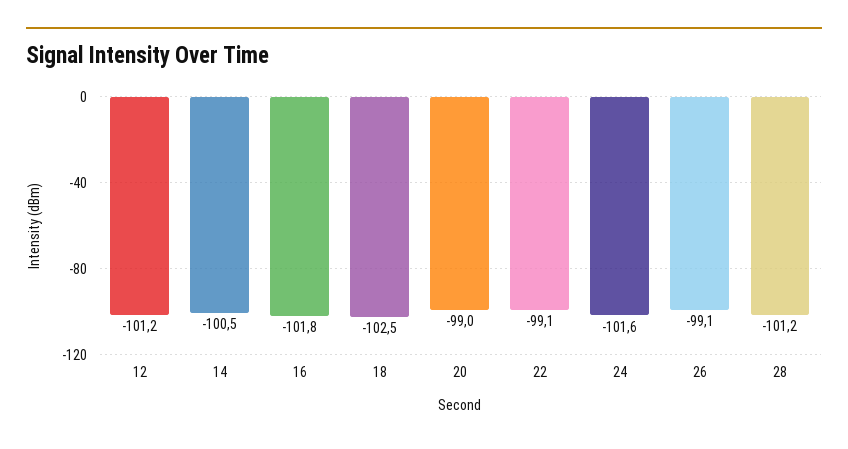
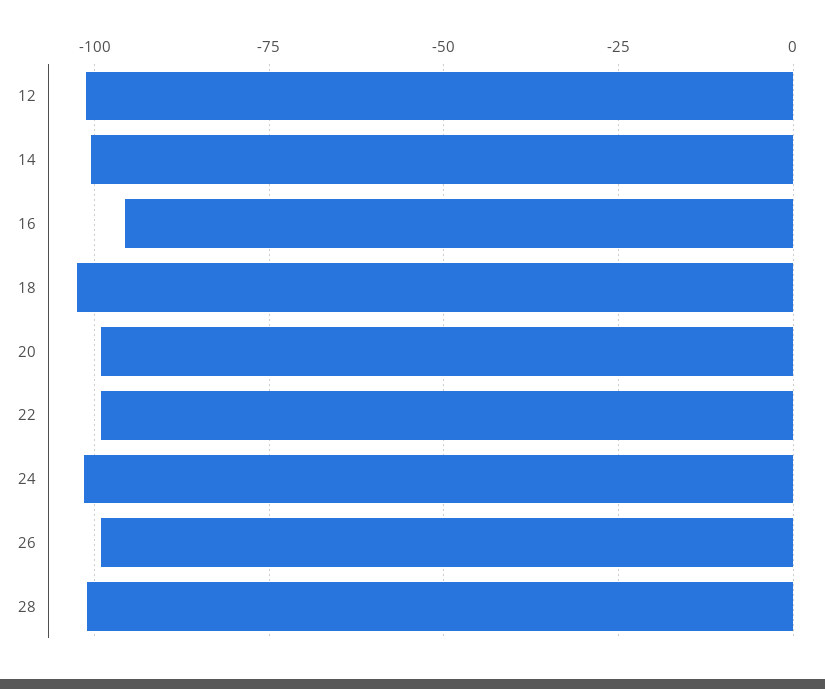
16: -101.8 -> -95

